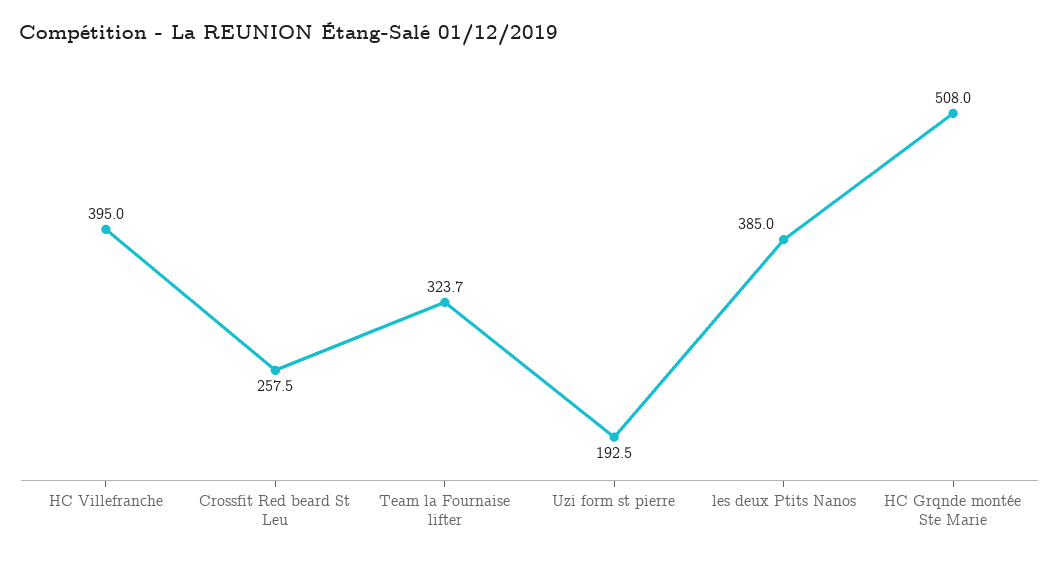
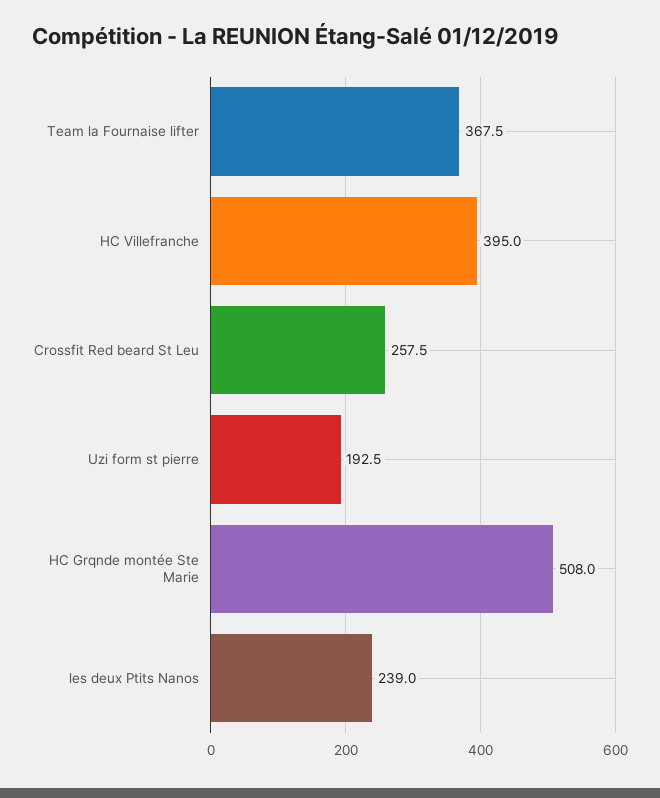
Team la Fournaise lifter: 323.7 -> 367.5
les deux Ptits Nanos: 385 -> 239

